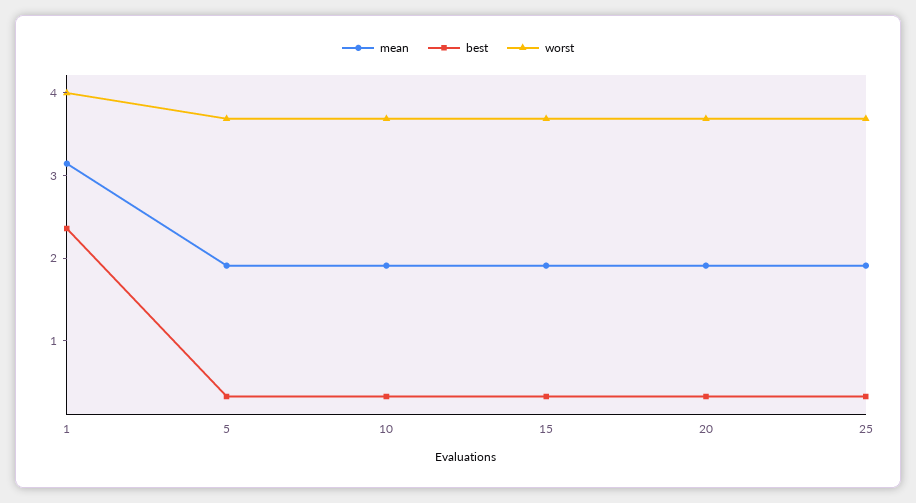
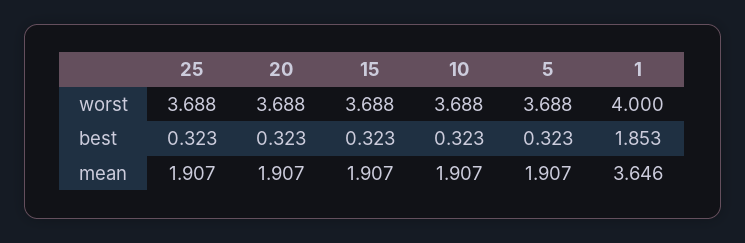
mean, 1: 3.2 -> 3.646
best, 1: 2.4 -> 1.853

